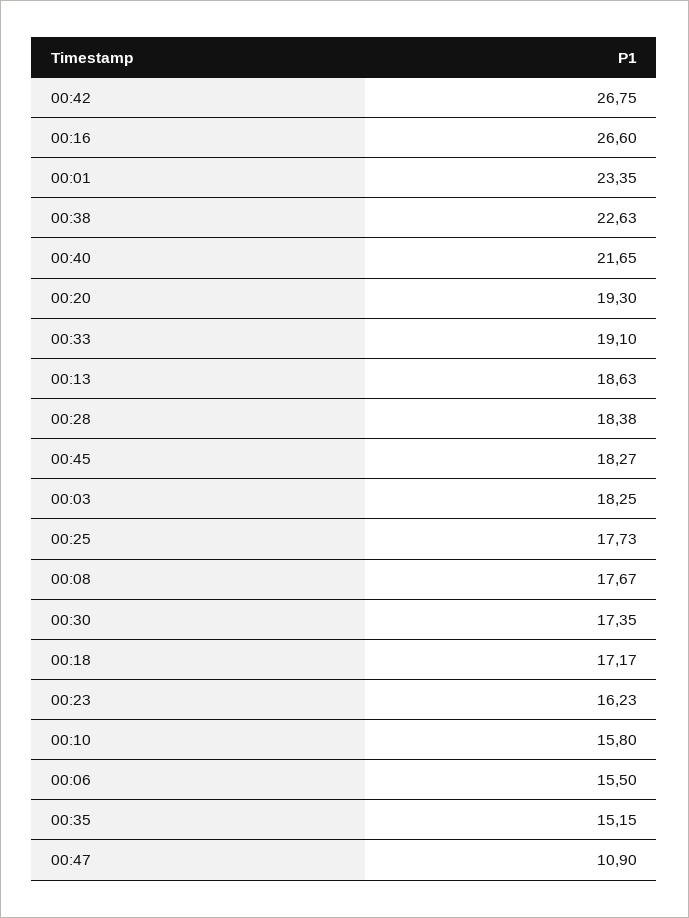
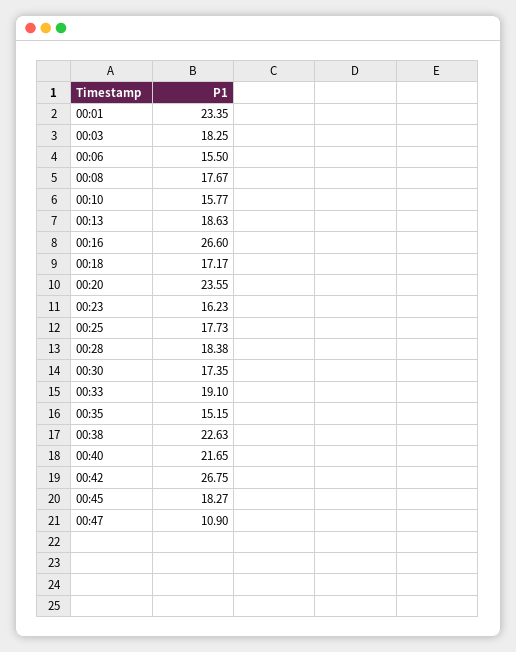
00:20: 19.3 -> 23.55
00:10: 15.8 -> 15.77

